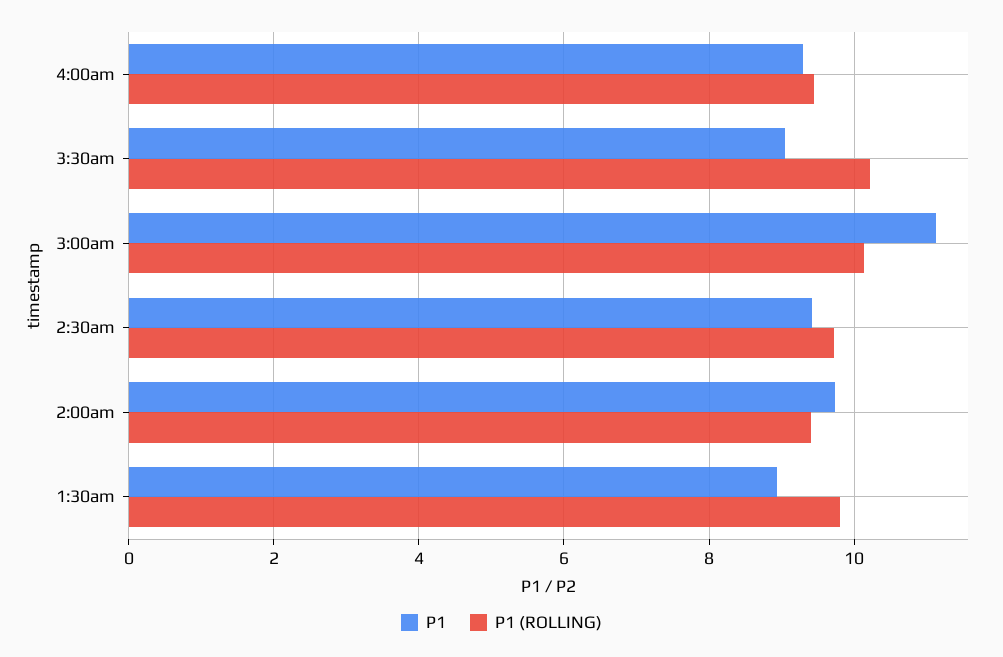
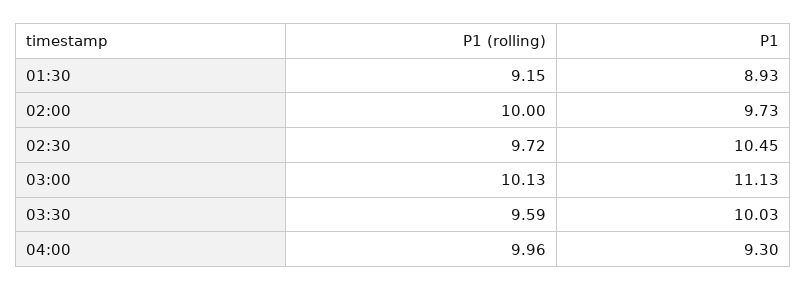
P1 (ROLLING), 4:00am: 9.4 -> 9.96
P1, 3:30am: 9 -> 10.03
P1 (ROLLING), 3:30am: 10.2 -> 9.59
P1, 2:30am: 9.4 -> 10.45
P1 (ROLLING), 2:00am: 9.4 -> 10
P1 (ROLLING), 1:30am: 9.8 -> 9.15

